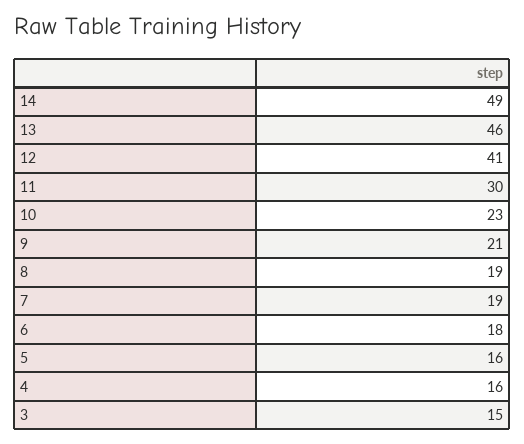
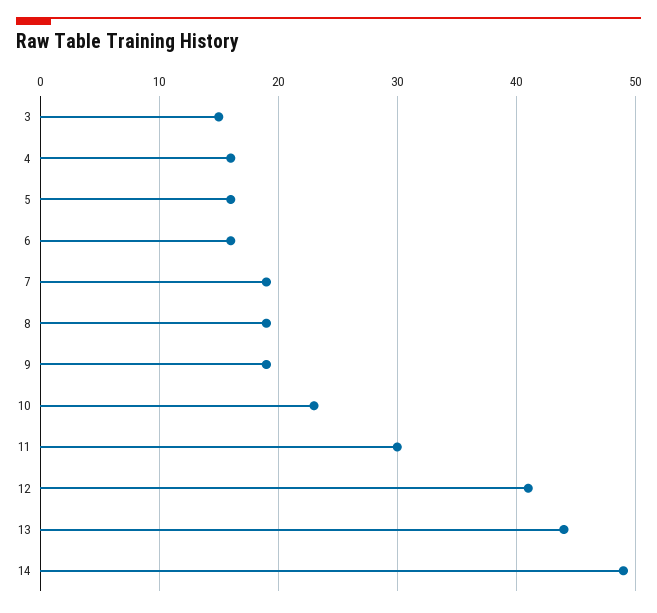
13: 46 -> 44
9: 21 -> 19
6: 18 -> 16

